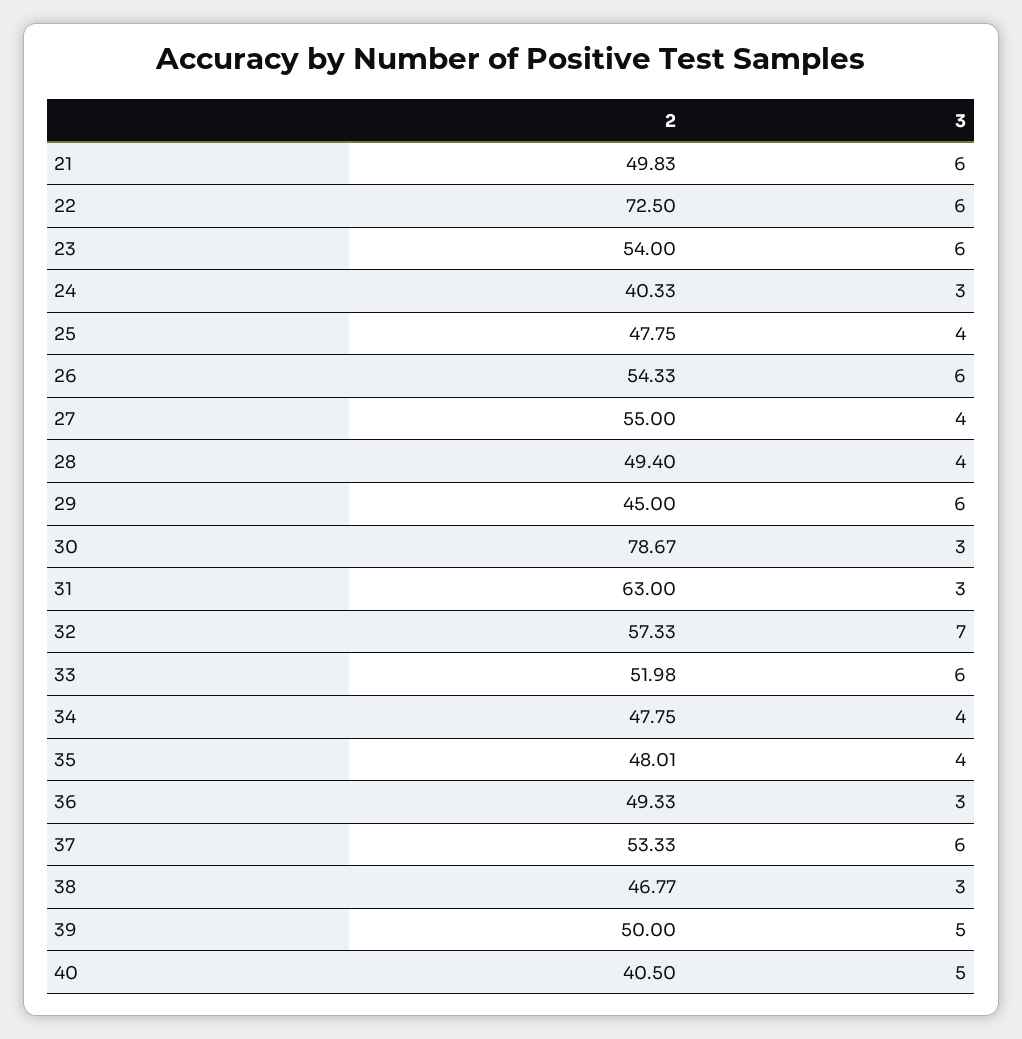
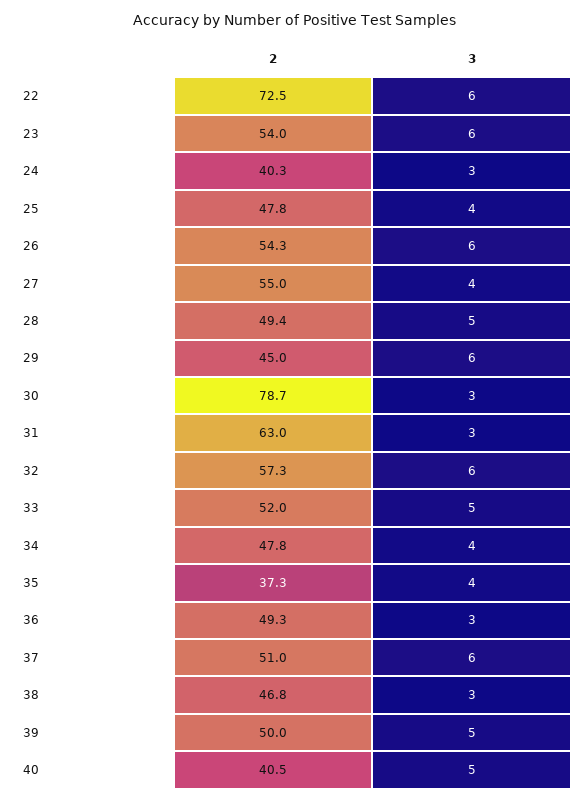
2, 21: 49.83 -> none
3, 21: 6 -> none
3, 28: 4 -> 5
3, 32: 7 -> 6
3, 33: 6 -> 5
2, 35: 48.01 -> 37.3
2, 37: 53.33 -> 51

